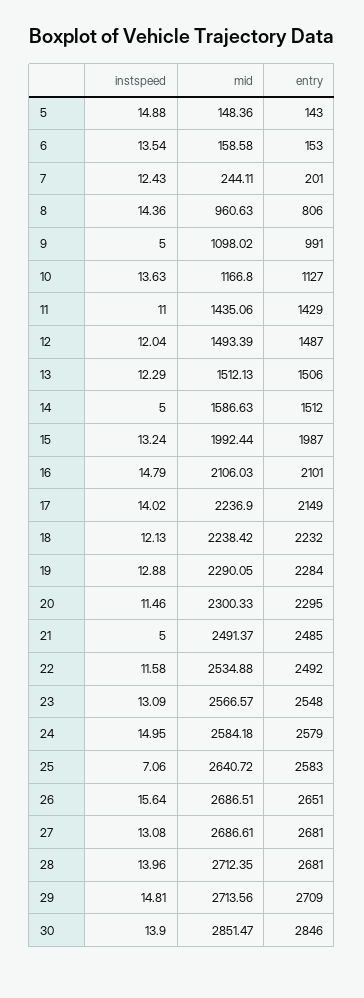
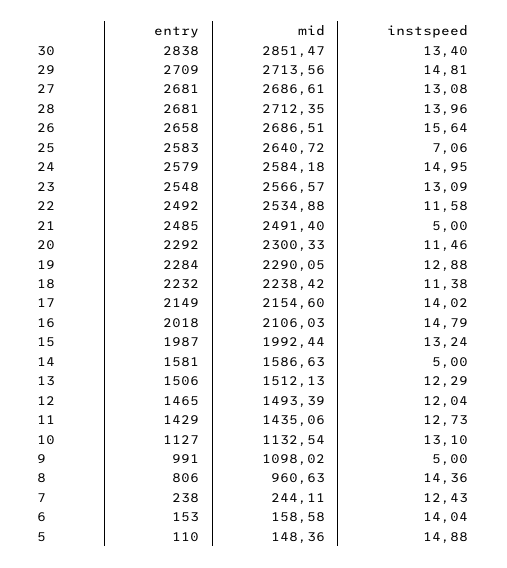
entry, 5: 143 -> 110
instspeed, 6: 13.54 -> 14.04
entry, 7: 201 -> 238
instspeed, 10: 13.63 -> 13.1
mid, 10: 1166.8 -> 1132.54
instspeed, 11: 11 -> 12.73
entry, 12: 1487 -> 1465
entry, 14: 1512 -> 1581
entry, 16: 2101 -> 2018
mid, 17: 2236.9 -> 2154.6
instspeed, 18: 12.13 -> 11.38
entry, 20: 2295 -> 2292
mid, 21: 2491.37 -> 2491.4
entry, 26: 2651 -> 2658
instspeed, 30: 13.9 -> 13.4
entry, 30: 2846 -> 2838

